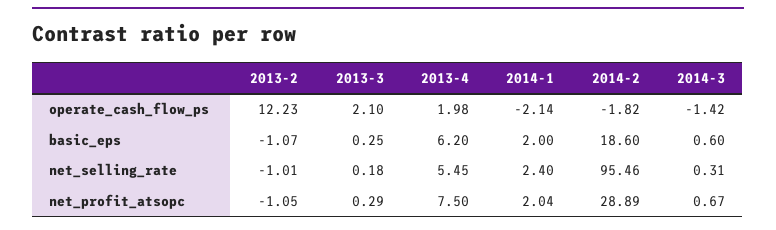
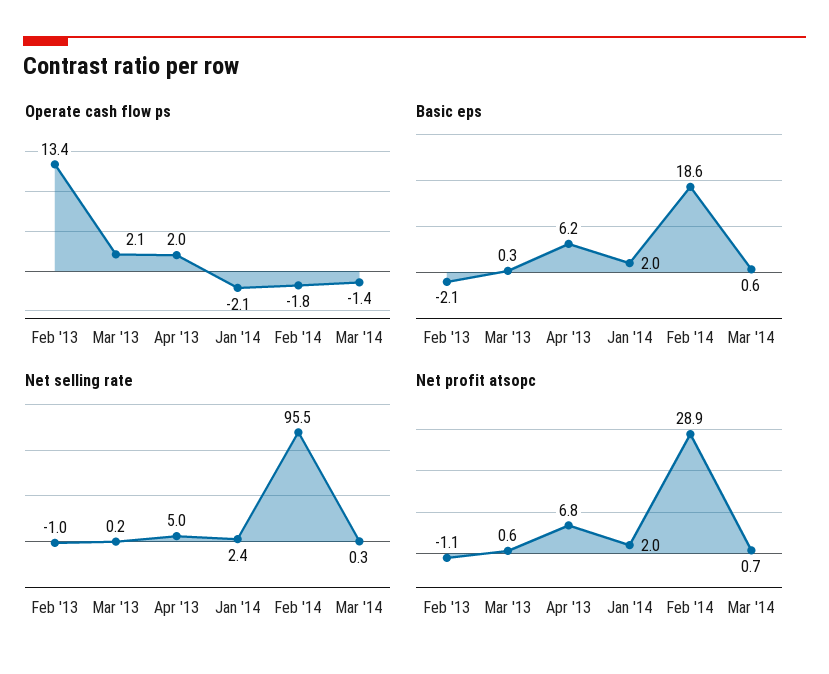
operate_cash_flow_ps, 2013-2: 12.23 -> 13.4
basic_eps, 2013-2: -1.07 -> -2.1
net_selling_rate, 2013-4: 5.45 -> 5
net_profit_atsopc, 2013-3: 0.29 -> 0.6
net_profit_atsopc, 2013-4: 7.5 -> 6.8

